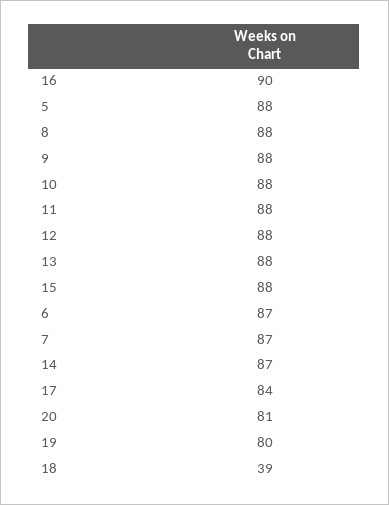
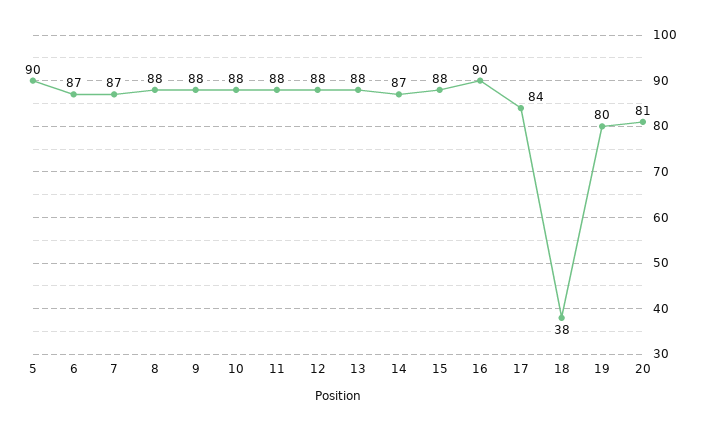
5: 88 -> 90
18: 39 -> 38

